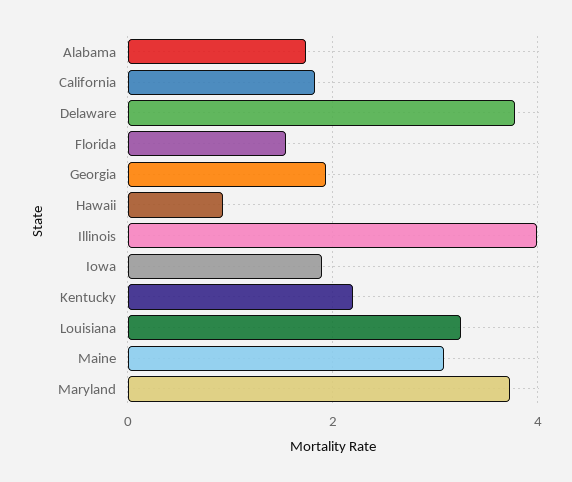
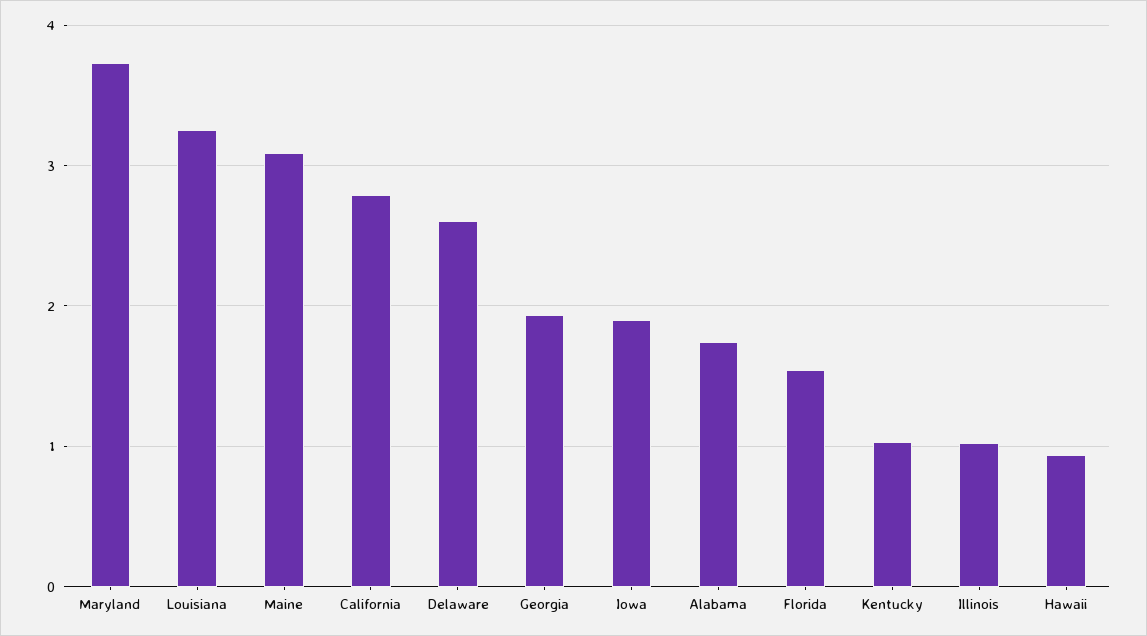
California: 1.8 -> 2.8
Delaware: 3.8 -> 2.6
Illinois: 4 -> 1
Kentucky: 2.2 -> 1

